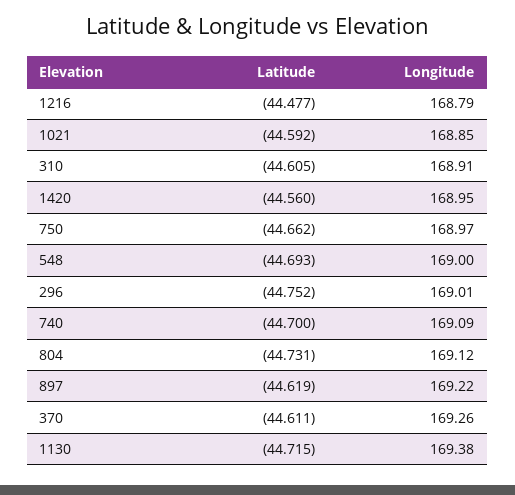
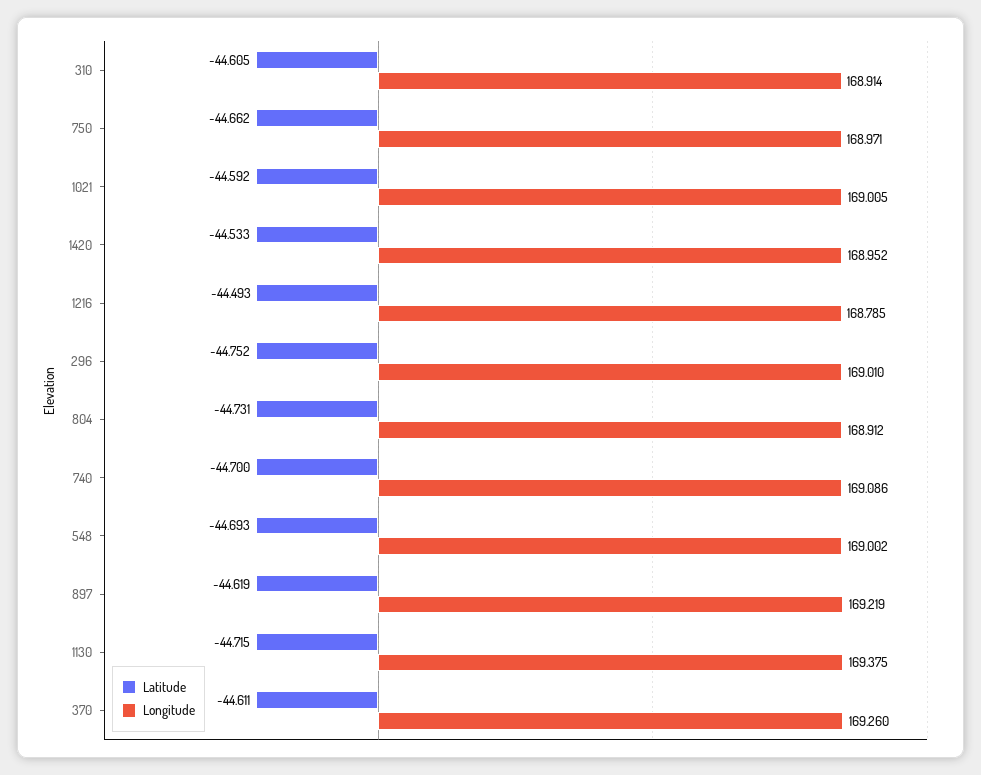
Latitude, 1216: -44.477 -> -44.493
Longitude, 1021: 168.85 -> 169.005
Latitude, 1420: -44.56 -> -44.533
Longitude, 804: 169.12 -> 168.912

